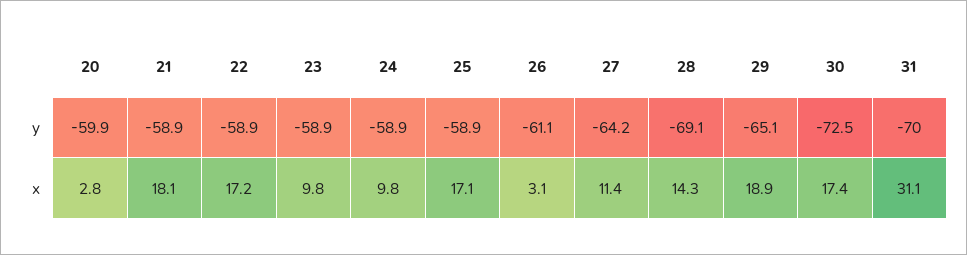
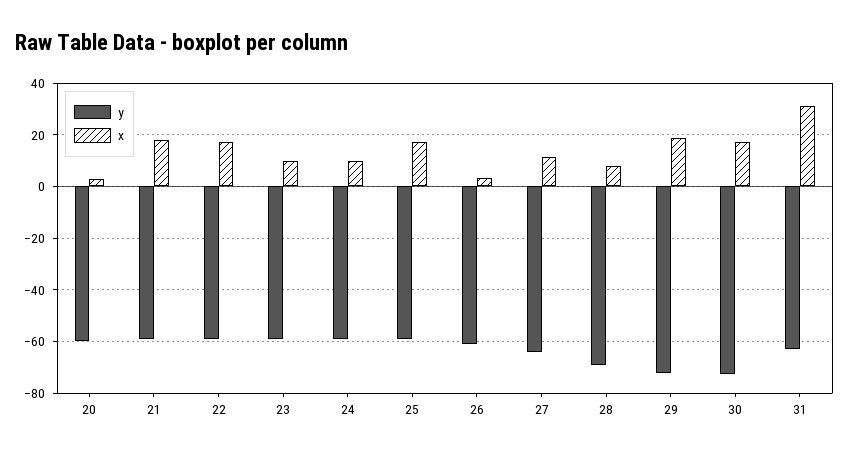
y, 29: -65.1 -> -72.5
y, 31: -70 -> -62.5
x, 28: 14.3 -> 7.5

